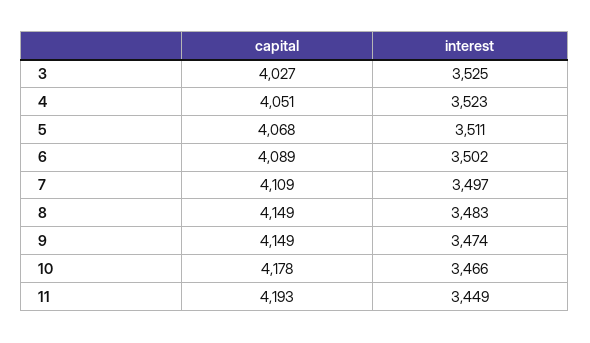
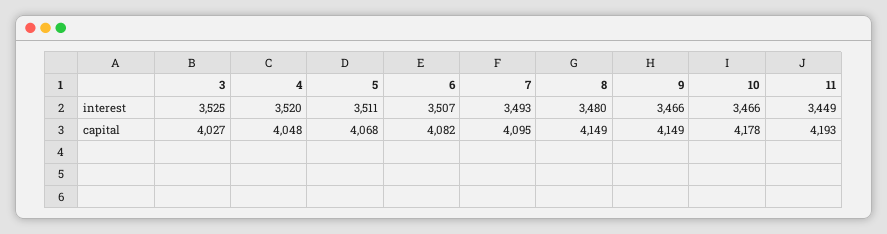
capital, 4: 4051 -> 4048
interest, 4: 3523 -> 3520
capital, 6: 4089 -> 4082
interest, 6: 3502 -> 3507
capital, 7: 4109 -> 4095
interest, 7: 3497 -> 3493
interest, 8: 3483 -> 3480
interest, 9: 3474 -> 3466

